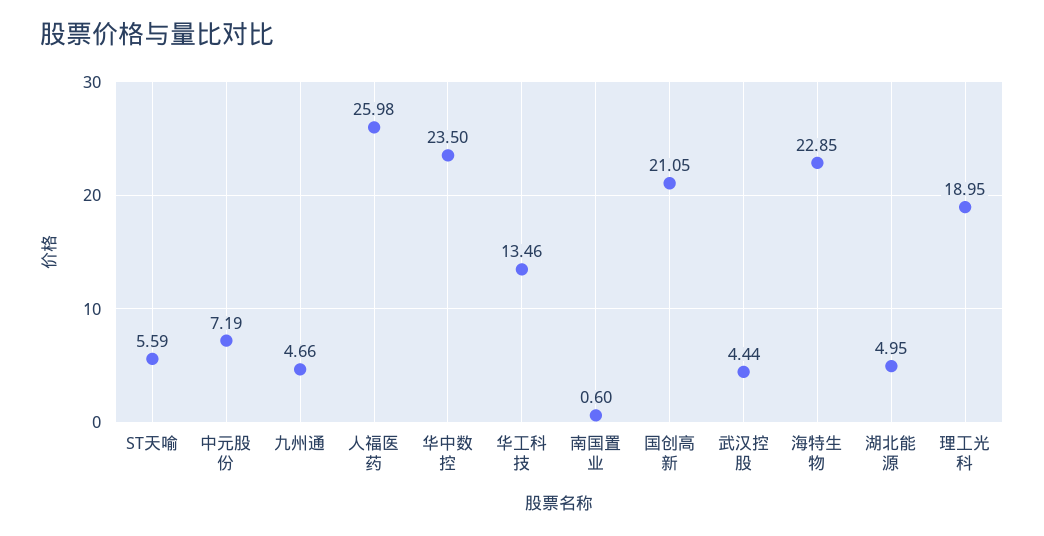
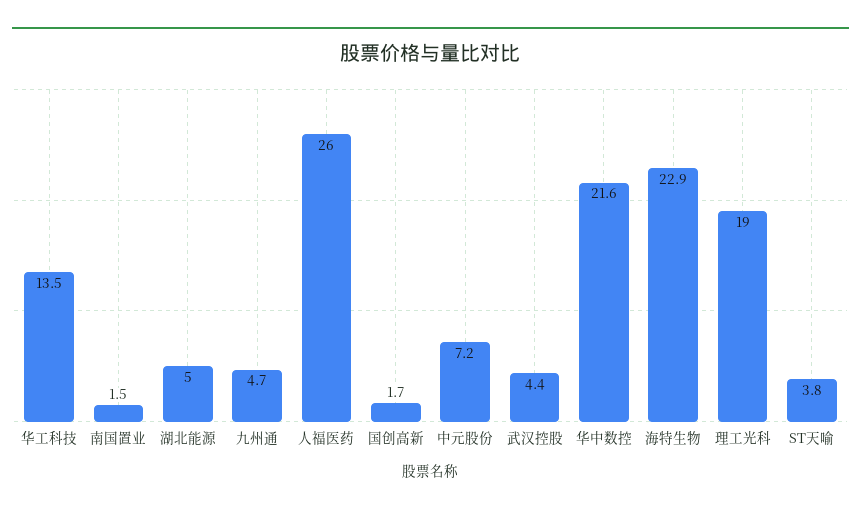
ST天喻: 5.59 -> 3.8
华中数控: 23.5 -> 21.6
南国置业: 0.6 -> 1.5
国创高新: 21.05 -> 1.7

